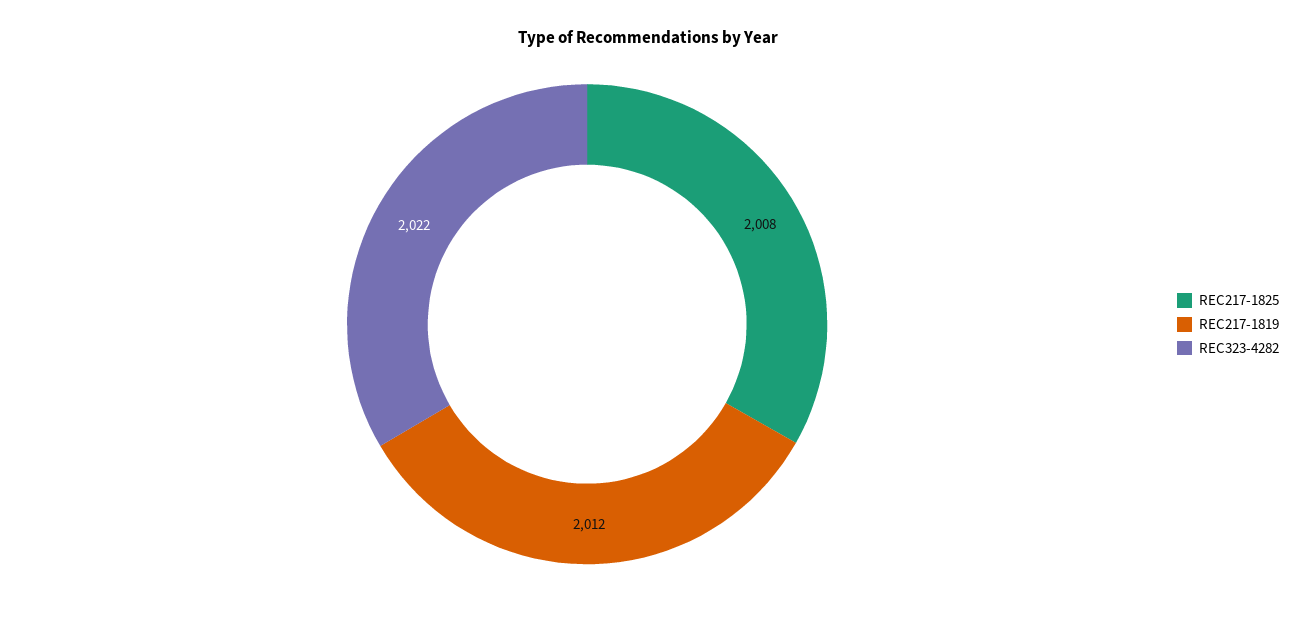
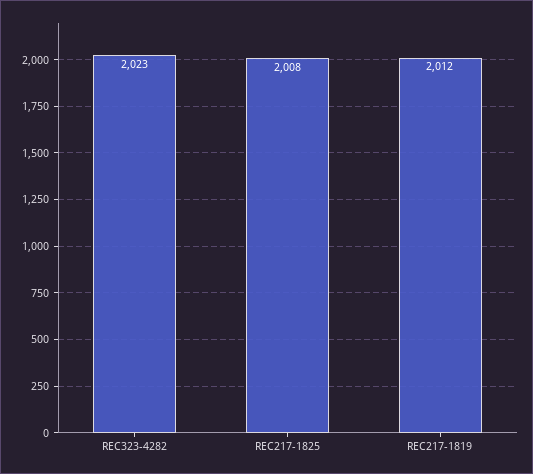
REC323-4282: 2022 -> 2023

